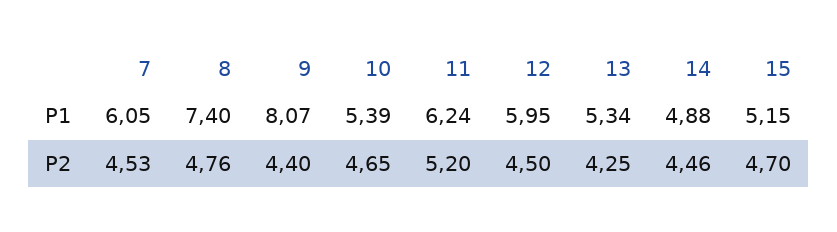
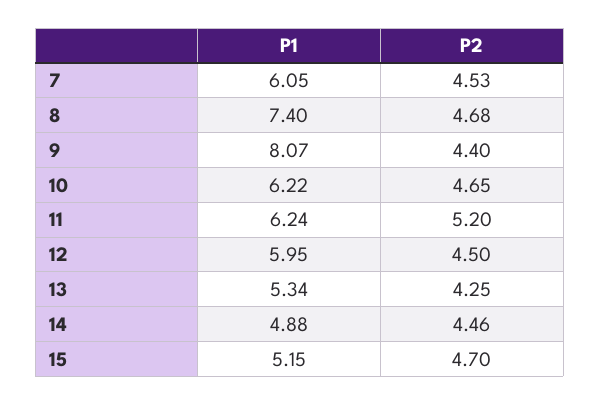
10, P1: 5.39 -> 6.22
8, P2: 4.76 -> 4.68

